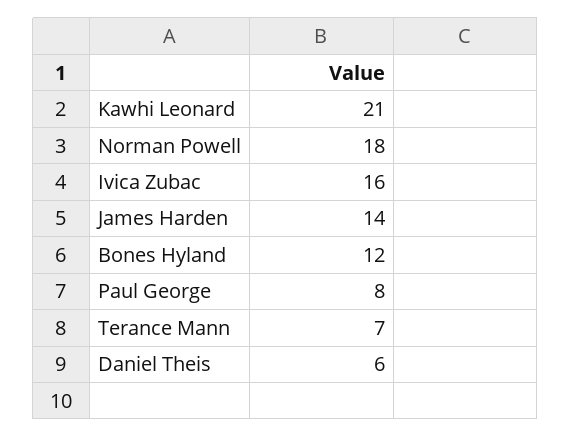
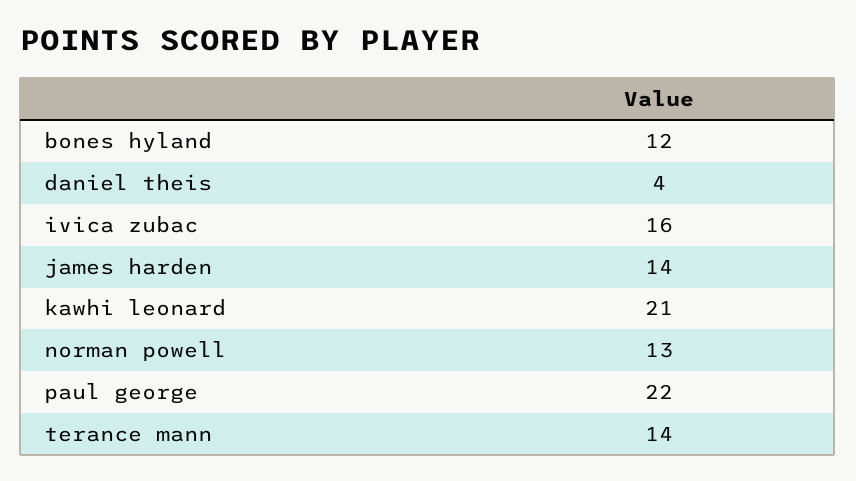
Norman Powell: 18 -> 13
Paul George: 8 -> 22
Terance Mann: 7 -> 14
Daniel Theis: 6 -> 4

